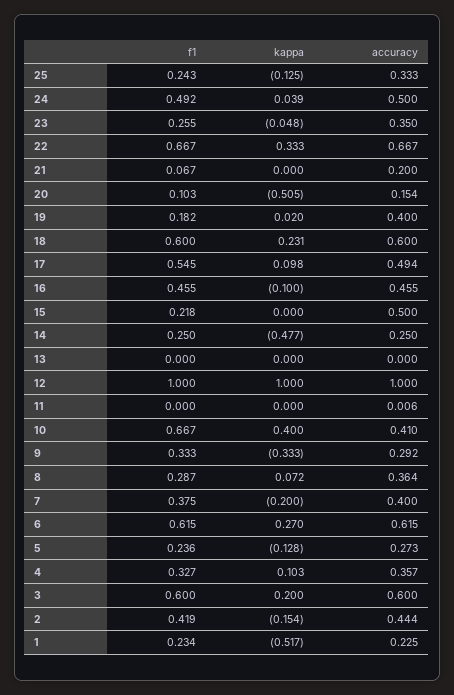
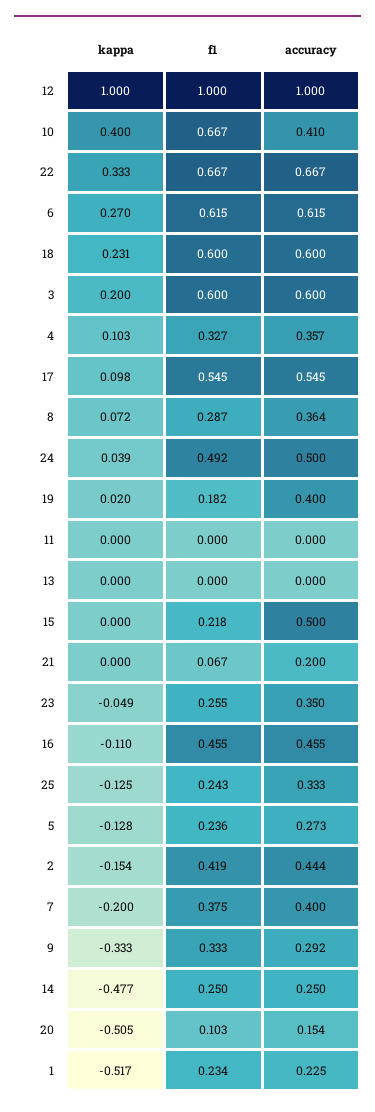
kappa, 23: -0.048 -> -0.049
accuracy, 17: 0.494 -> 0.545
kappa, 16: -0.1 -> -0.11
accuracy, 11: 0.006 -> 0

